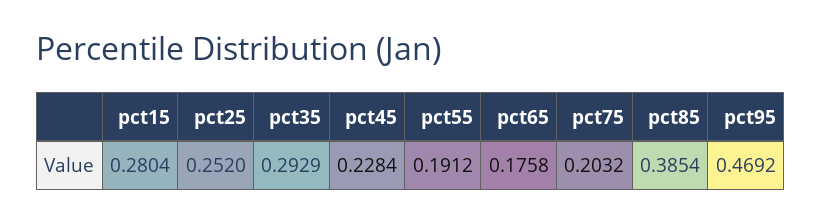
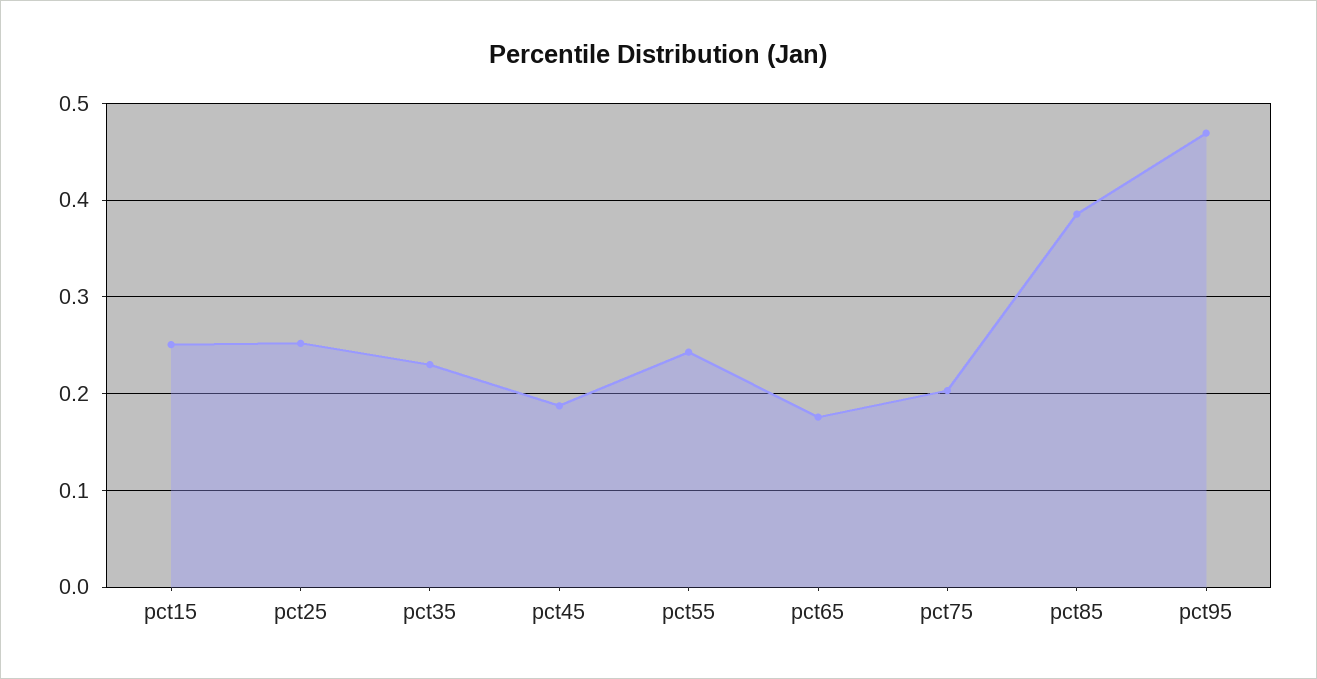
pct15: 0.2804 -> 0.25
pct35: 0.2929 -> 0.23
pct45: 0.2284 -> 0.19
pct55: 0.1912 -> 0.24

